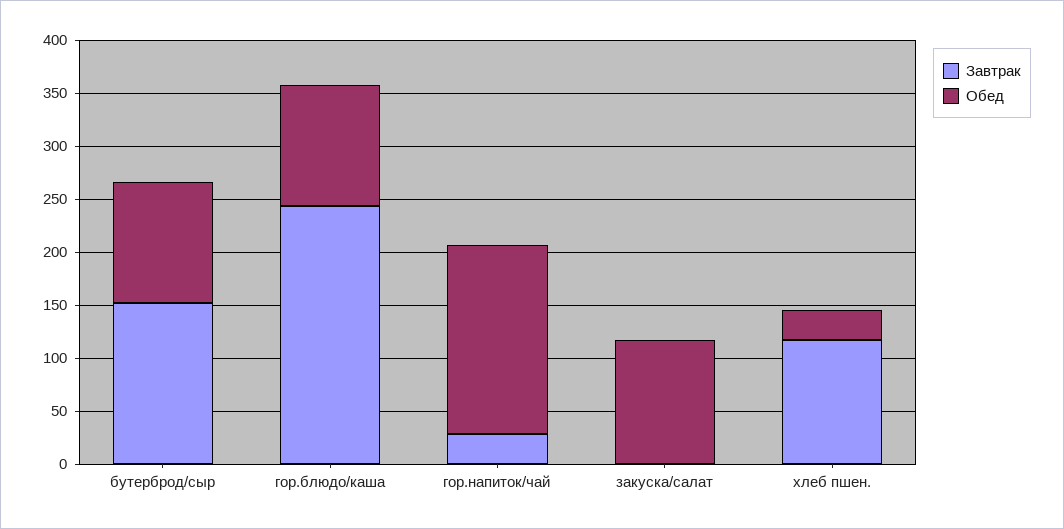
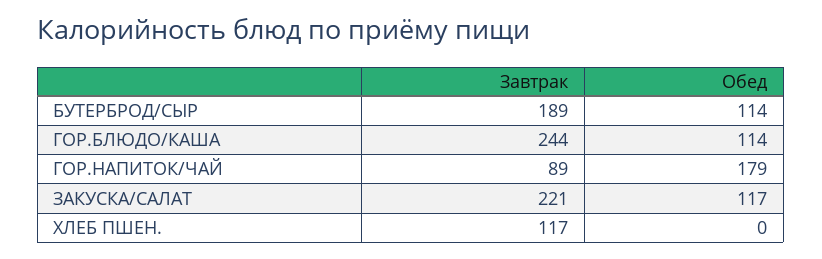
Завтрак, бутерброд/сыр: 150 -> 189
Завтрак, гор.напиток/чай: 30 -> 89
Завтрак, закуска/салат: 0 -> 221
Обед, хлеб пшен.: 30 -> 0

